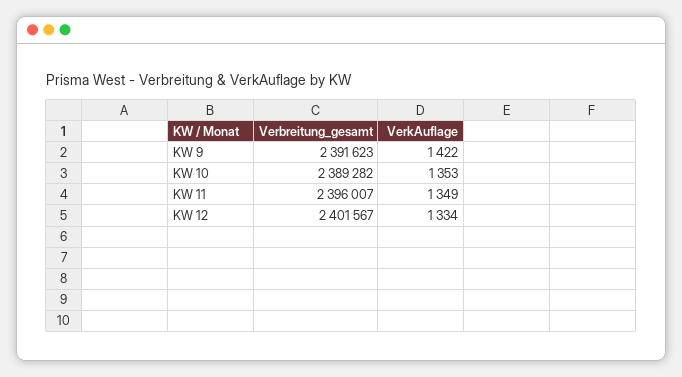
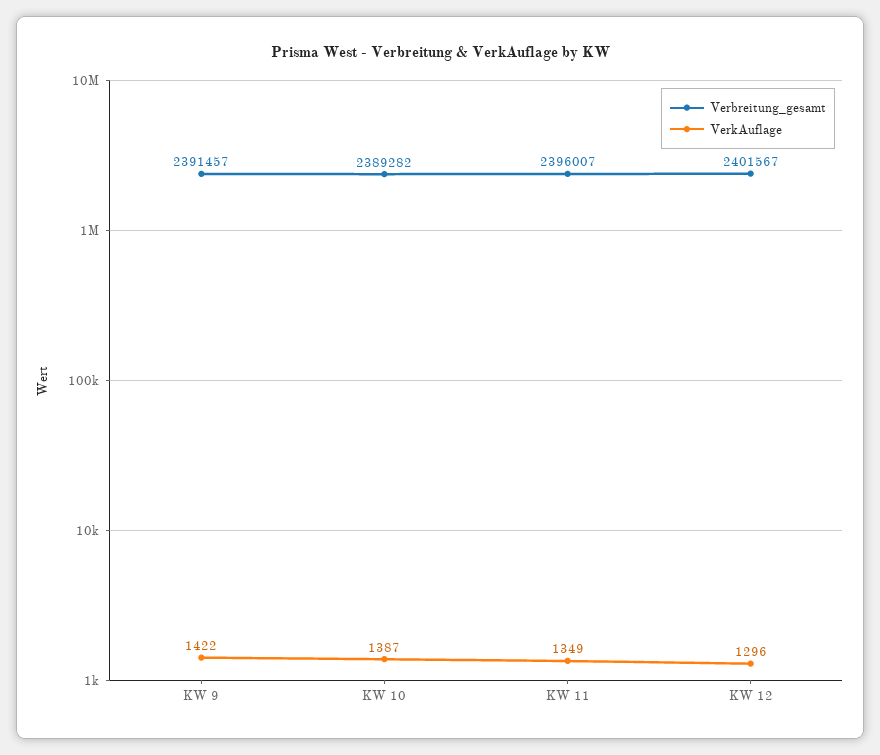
Verbreitung_gesamt, KW 9: 2391623 -> 2391457
VerkAuflage, KW 10: 1353 -> 1387
VerkAuflage, KW 12: 1334 -> 1296

